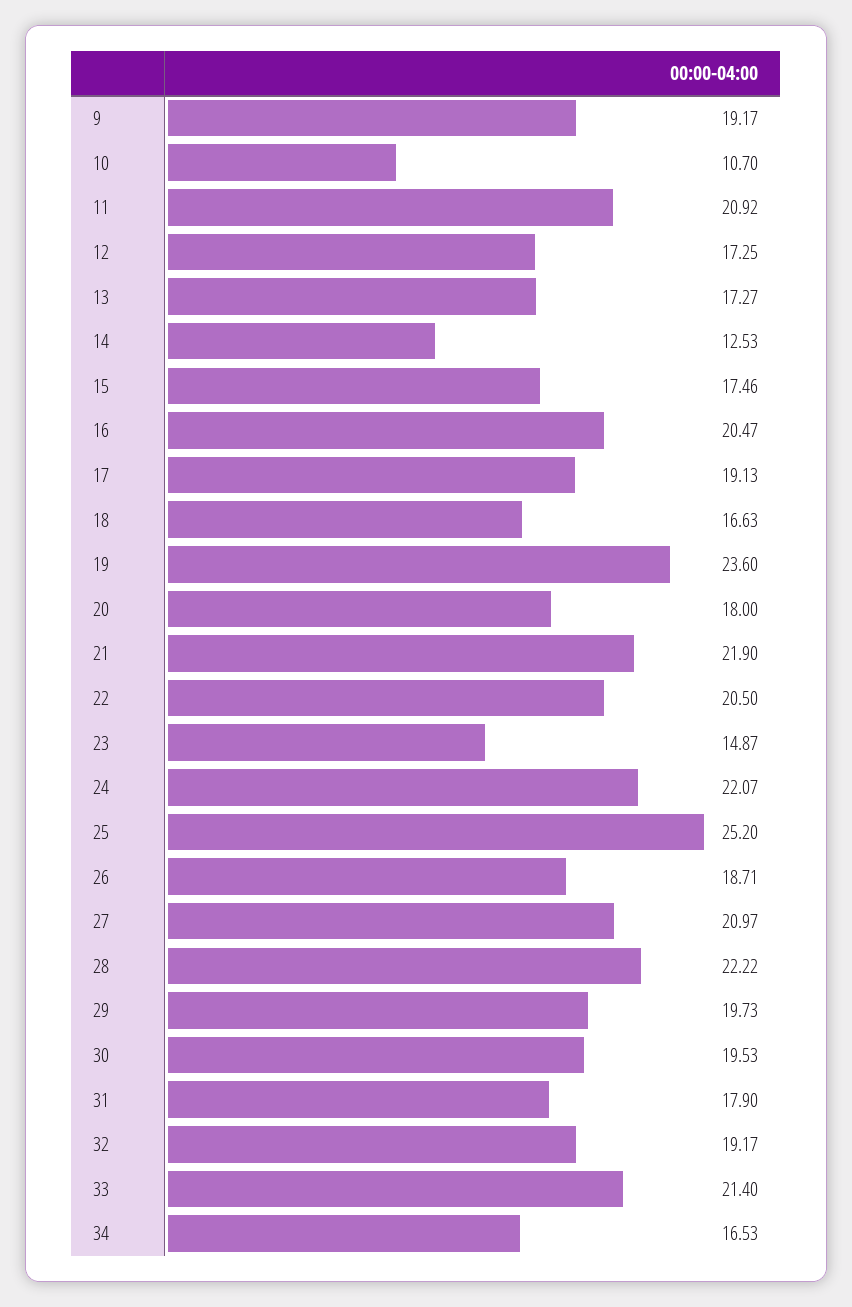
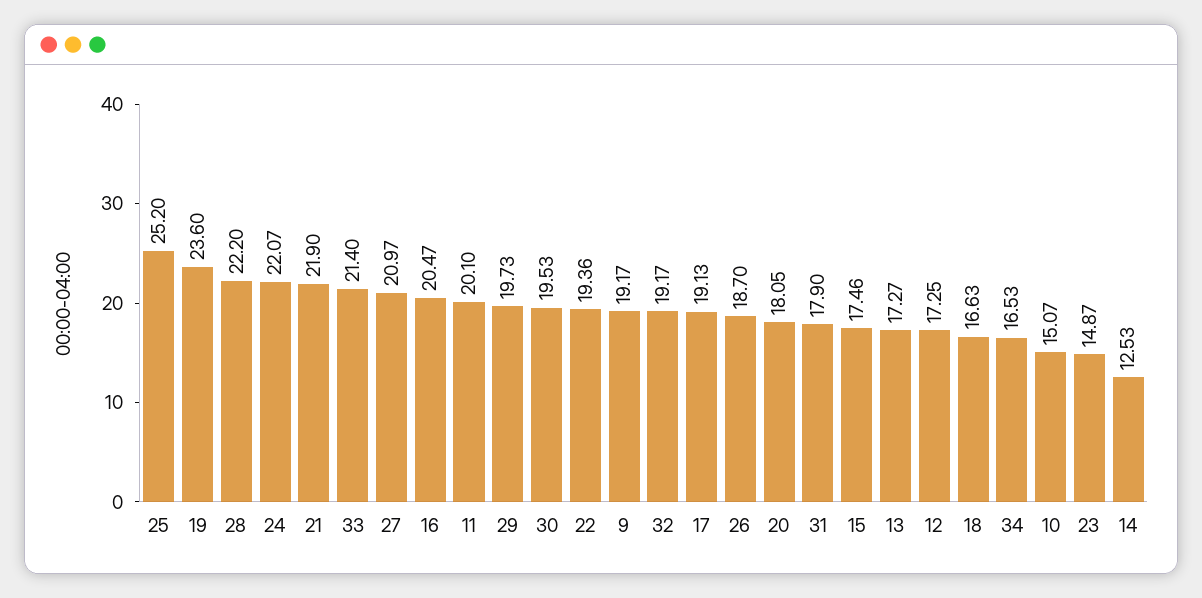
10: 10.7 -> 15.07
11: 20.92 -> 20.1
20: 18 -> 18.05
22: 20.5 -> 19.36
26: 18.71 -> 18.7
28: 22.22 -> 22.2

